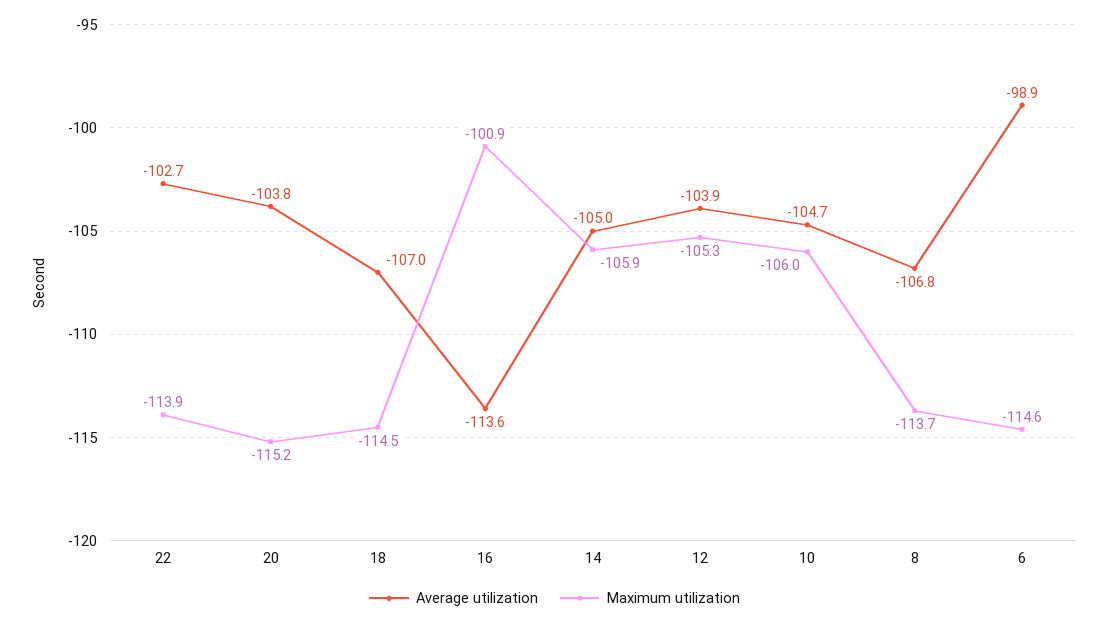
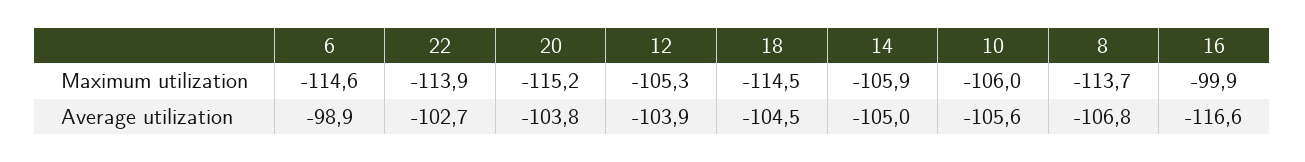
Average utilization, 18: -107 -> -104.5
Average utilization, 16: -113.6 -> -116.6
Maximum utilization, 16: -100.9 -> -99.9
Average utilization, 10: -104.7 -> -105.6

